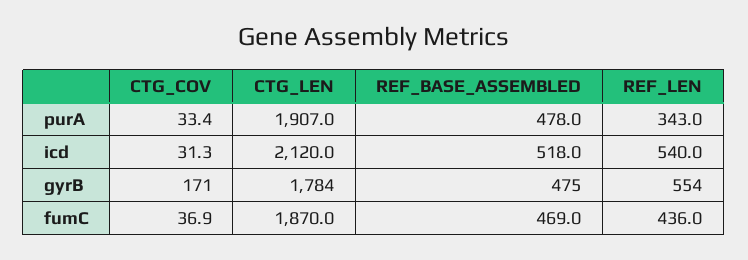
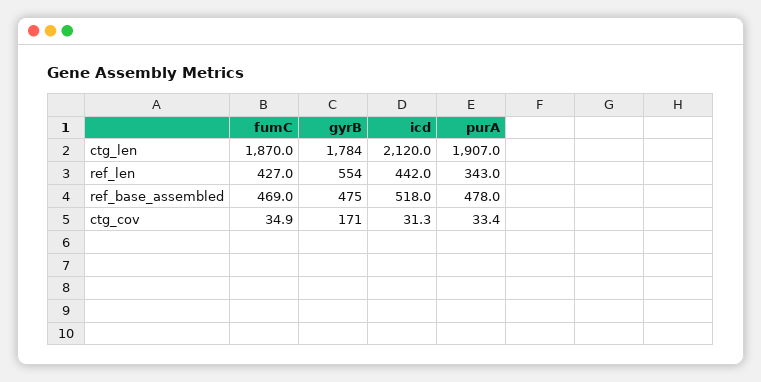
REF_LEN, icd: 540 -> 442
CTG_COV, fumC: 36.9 -> 34.9
REF_LEN, fumC: 436 -> 427

